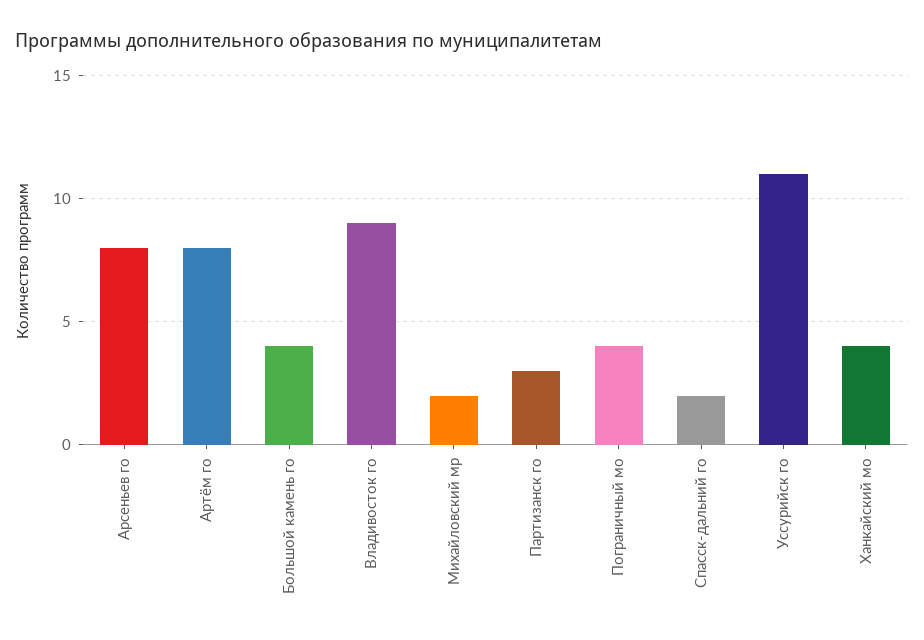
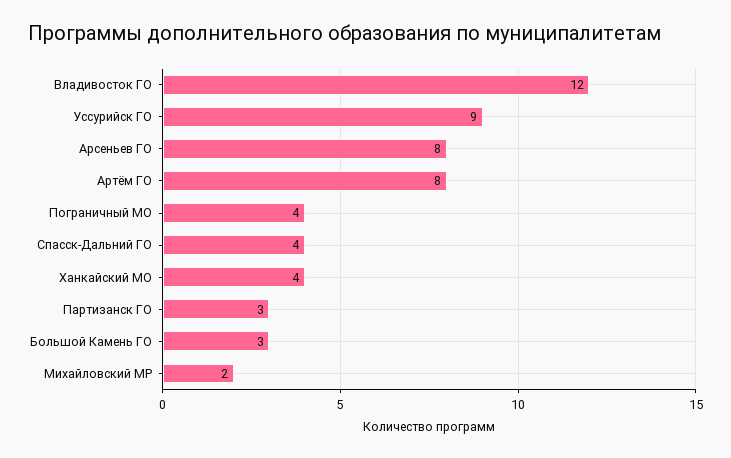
Большой камень го: 4 -> 3
Владивосток го: 9 -> 12
Спасск-дальний го: 2 -> 4
Уссурийск го: 11 -> 9

